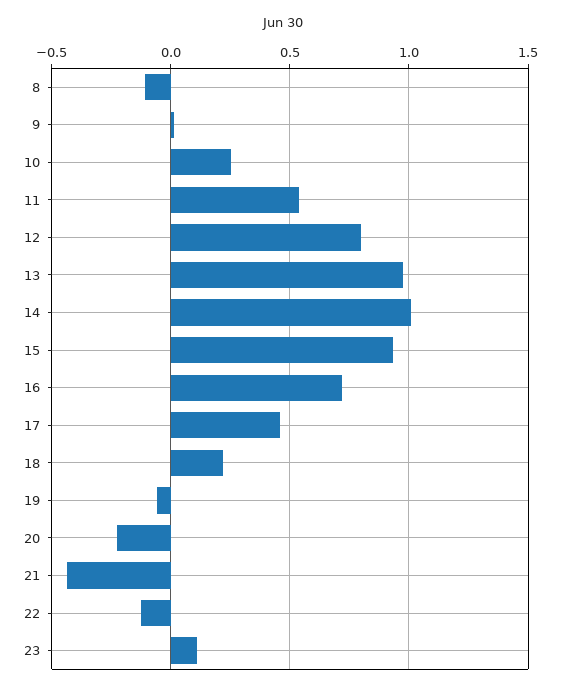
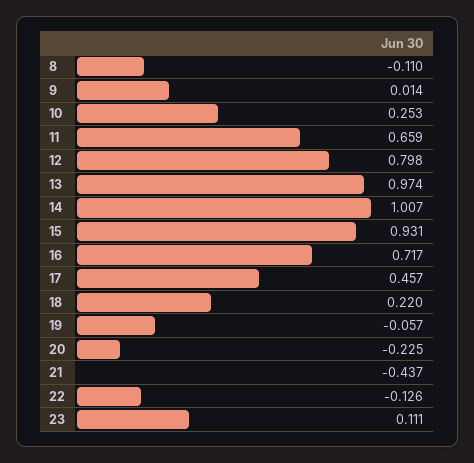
11: 0.55 -> 0.659

